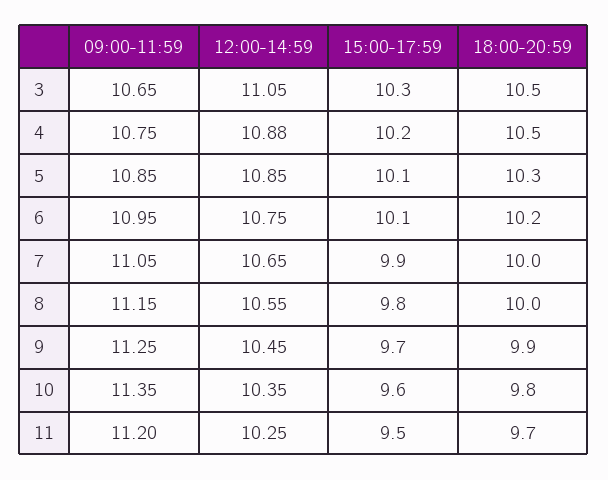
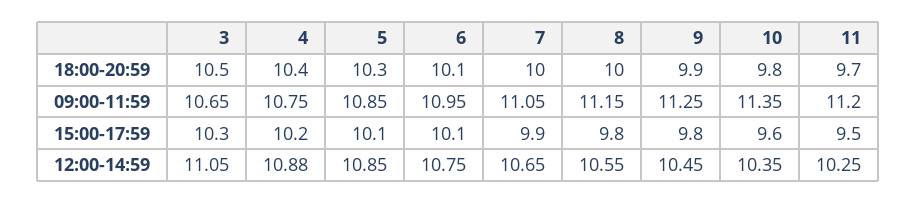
18:00-20:59, 4: 10.5 -> 10.4
18:00-20:59, 6: 10.2 -> 10.1
15:00-17:59, 9: 9.7 -> 9.8

